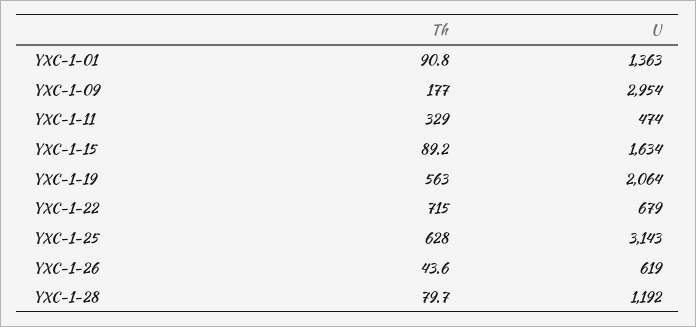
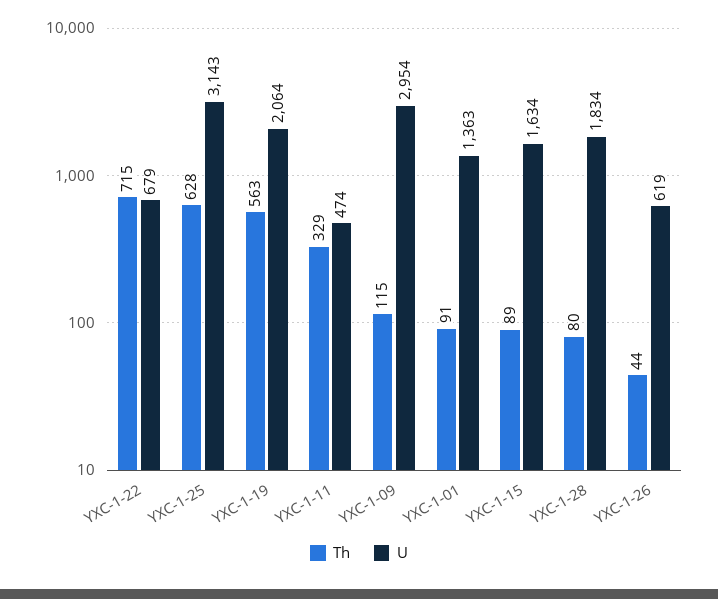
Th, YXC-1-09: 177 -> 115
U, YXC-1-28: 1192 -> 1834

